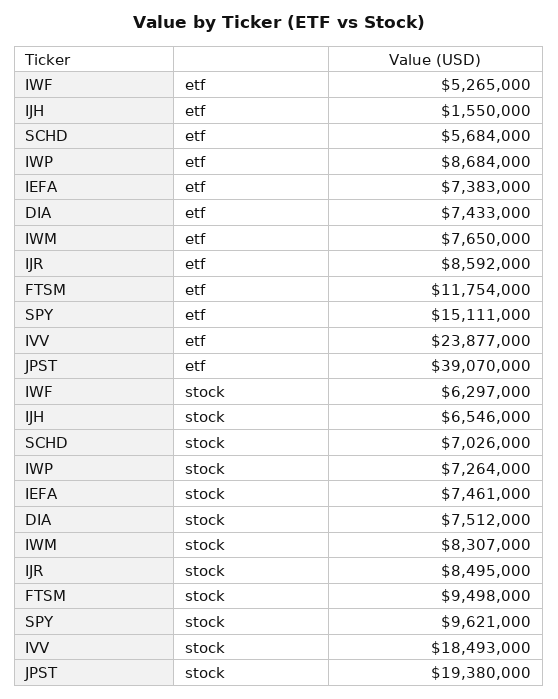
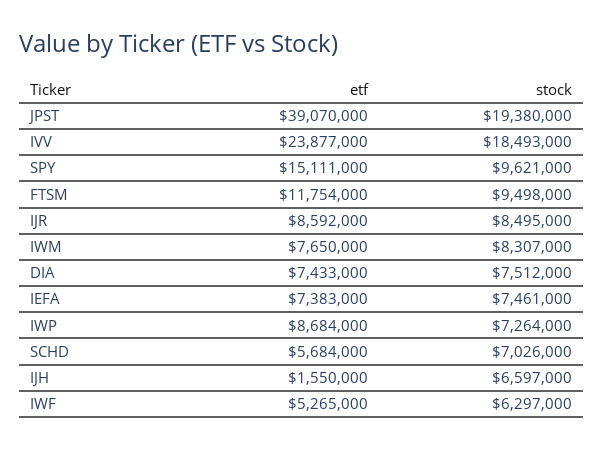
IJH, stock: 6546000 -> 6597000

